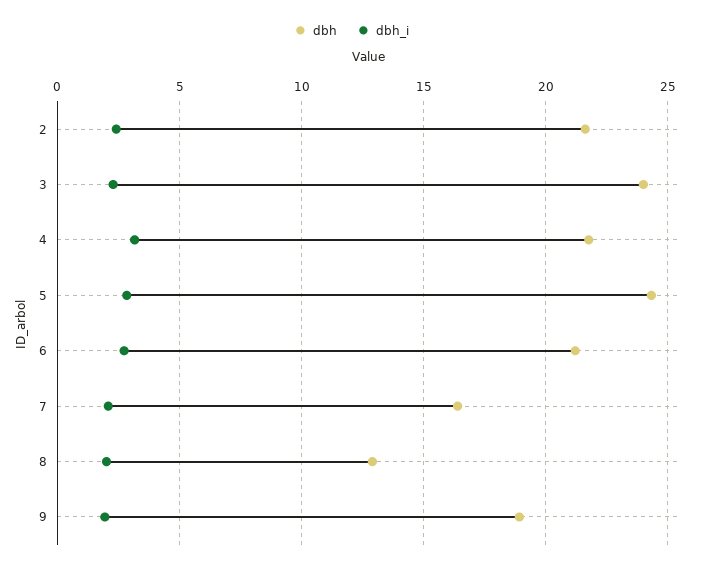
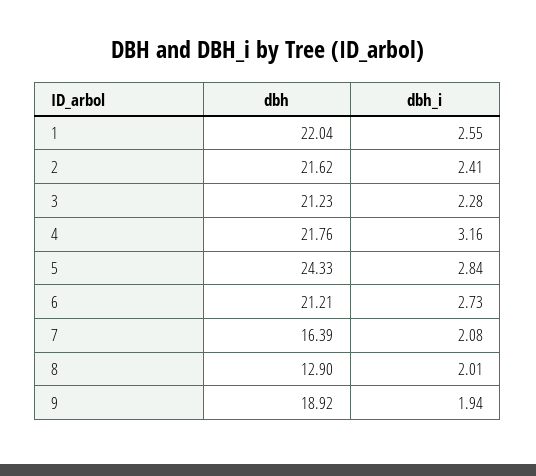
dbh, 3: 24 -> 21.23
dbh, 1: none -> 22.04
dbh_i, 1: none -> 2.55

